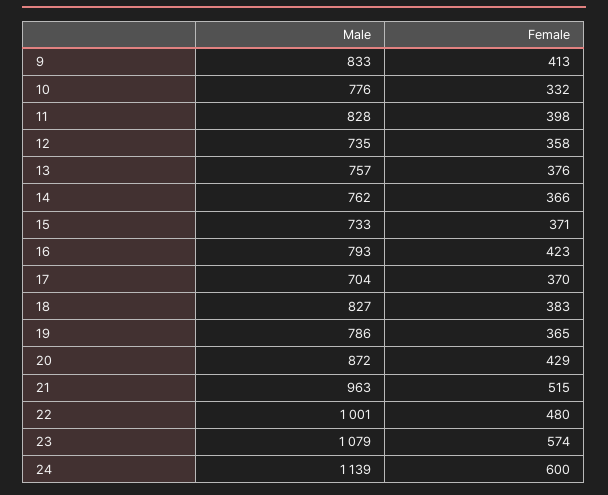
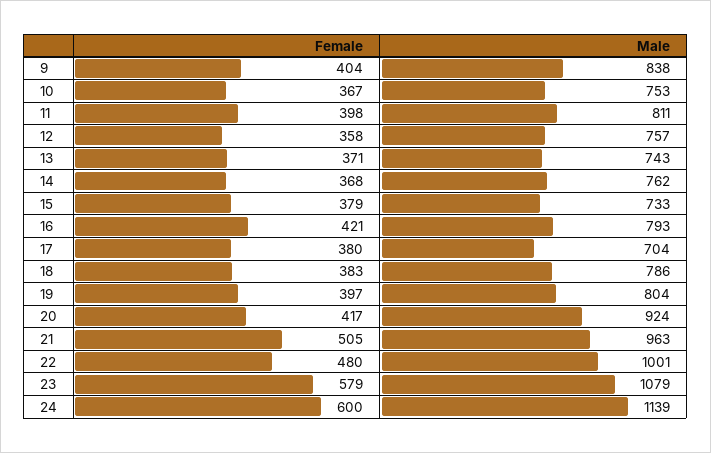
Male, 9: 833 -> 838
Female, 9: 413 -> 404
Male, 10: 776 -> 753
Female, 10: 332 -> 367
Male, 11: 828 -> 811
Male, 12: 735 -> 757
Male, 13: 757 -> 743
Female, 13: 376 -> 371
Female, 14: 366 -> 368
Female, 15: 371 -> 379
Female, 16: 423 -> 421
Female, 17: 370 -> 380
Male, 18: 827 -> 786
Male, 19: 786 -> 804
Female, 19: 365 -> 397
Male, 20: 872 -> 924
Female, 20: 429 -> 417
Female, 21: 515 -> 505
Female, 23: 574 -> 579

